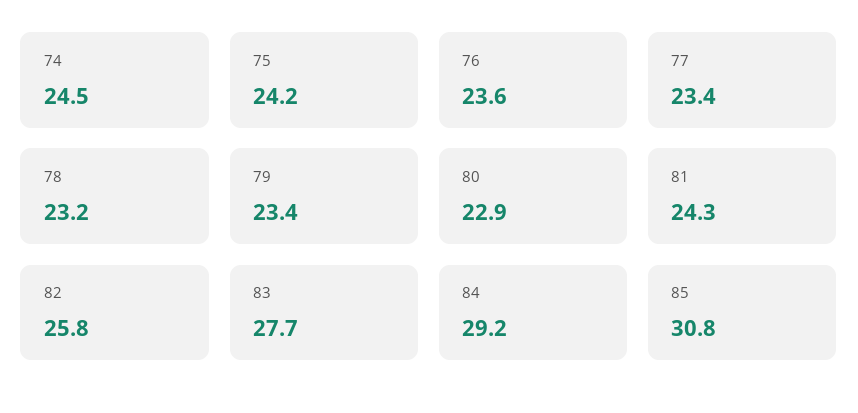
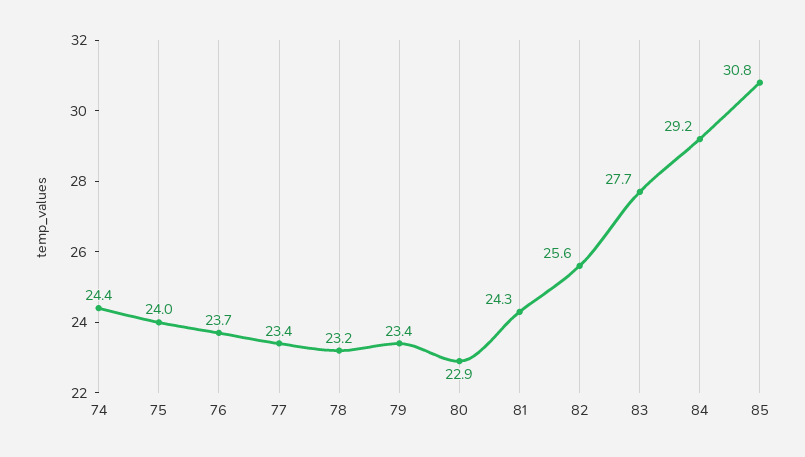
74: 24.5 -> 24.4
75: 24.2 -> 24
76: 23.6 -> 23.7
82: 25.8 -> 25.6

